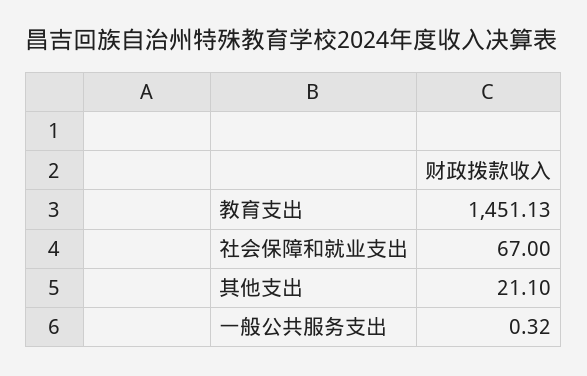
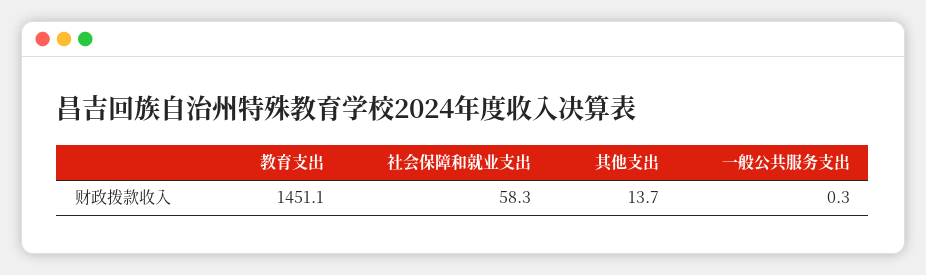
社会保障和就业支出: 67 -> 58.3
其他支出: 21.1 -> 13.7

